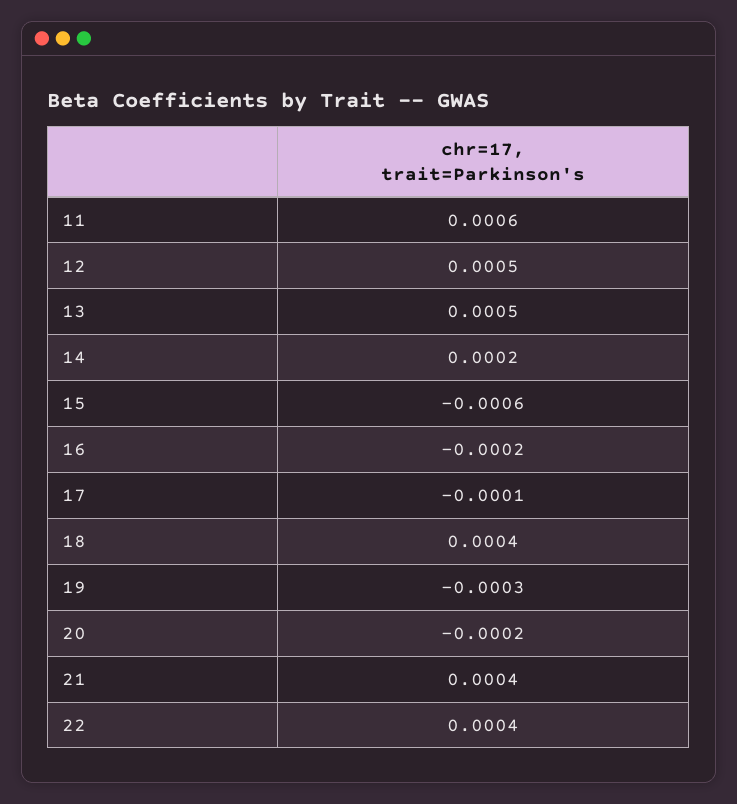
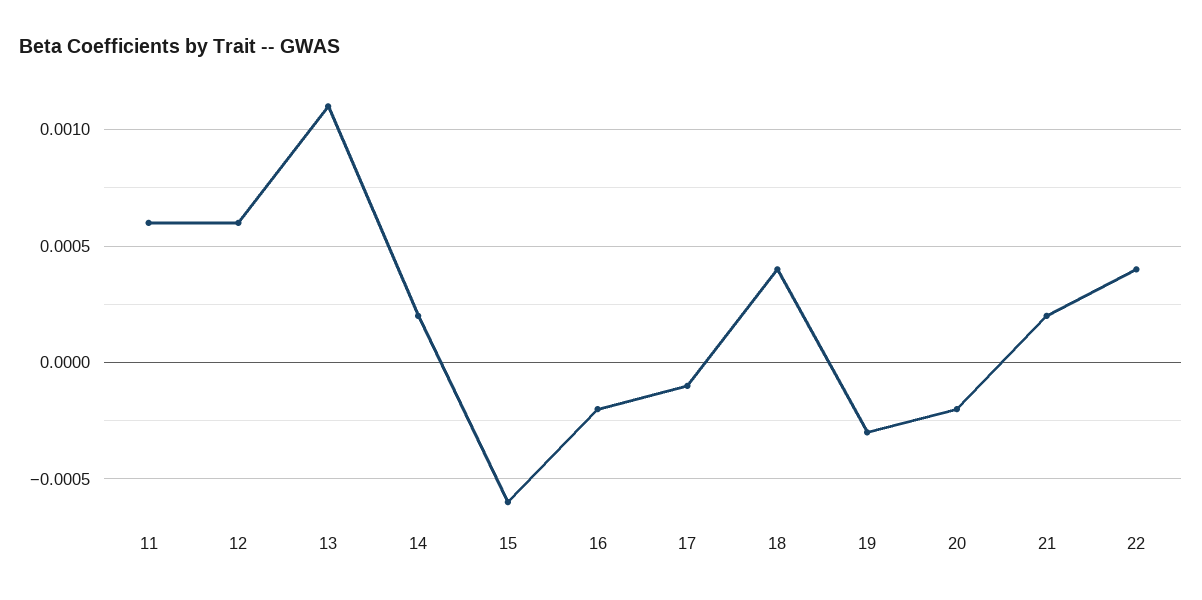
12: 0.0005 -> 0.0006
13: 0.0005 -> 0.0011
21: 0.0004 -> 0.0002

